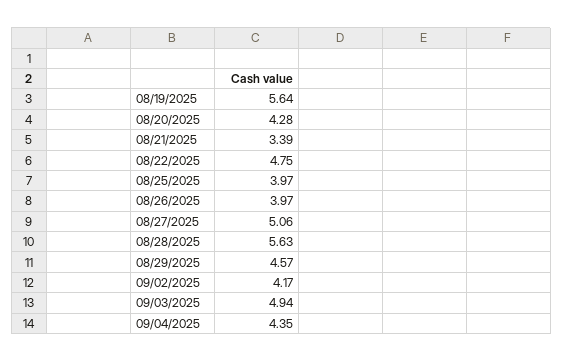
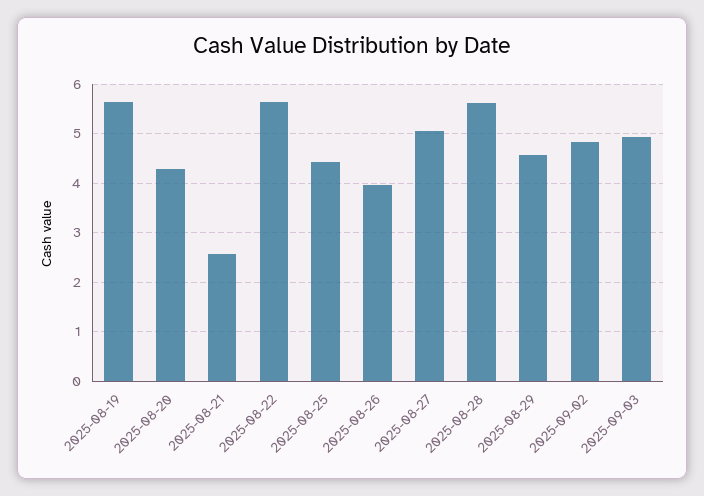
08/21/2025: 3.39 -> 2.6
08/22/2025: 4.75 -> 5.6
08/25/2025: 3.97 -> 4.4
09/02/2025: 4.17 -> 4.8
09/04/2025: 4.35 -> none

